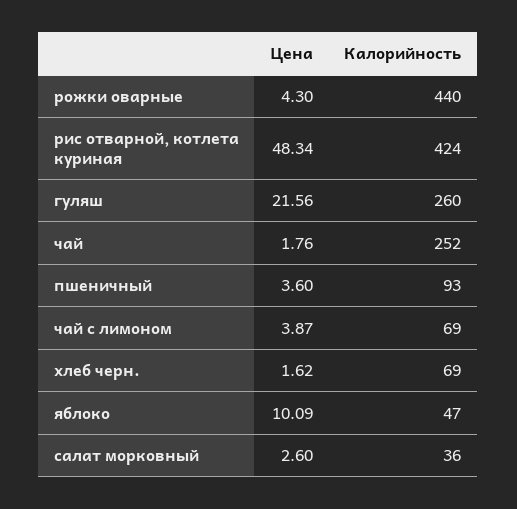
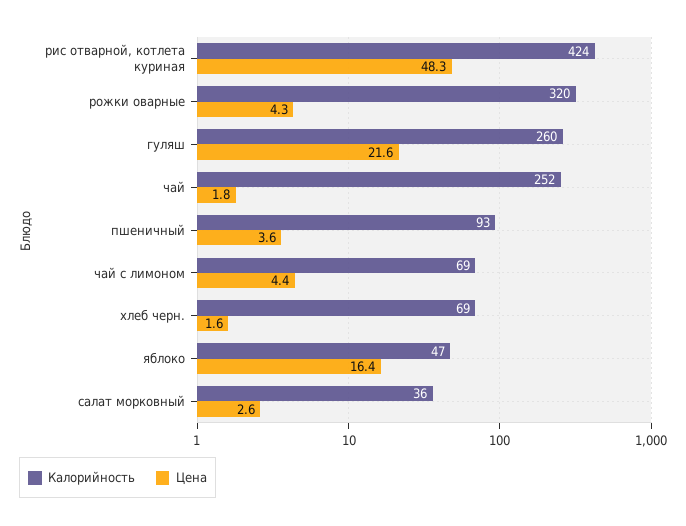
Калорийность, рожки оварные: 440 -> 320
Цена, чай с лимоном: 3.87 -> 4.4
Цена, яблоко: 10.09 -> 16.4

